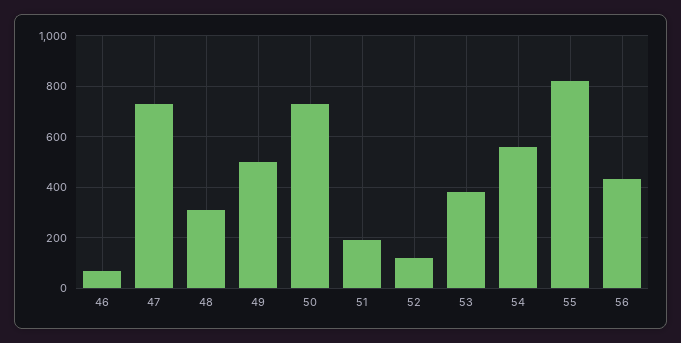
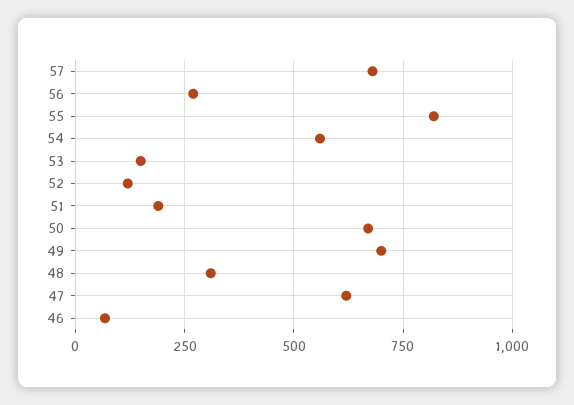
47: 725 -> 625
49: 500 -> 700
50: 725 -> 675
53: 375 -> 150
56: 425 -> 275
57: none -> 675

